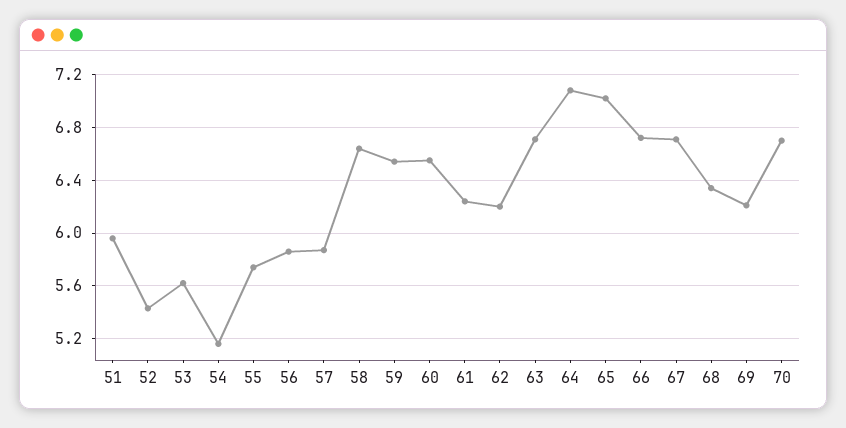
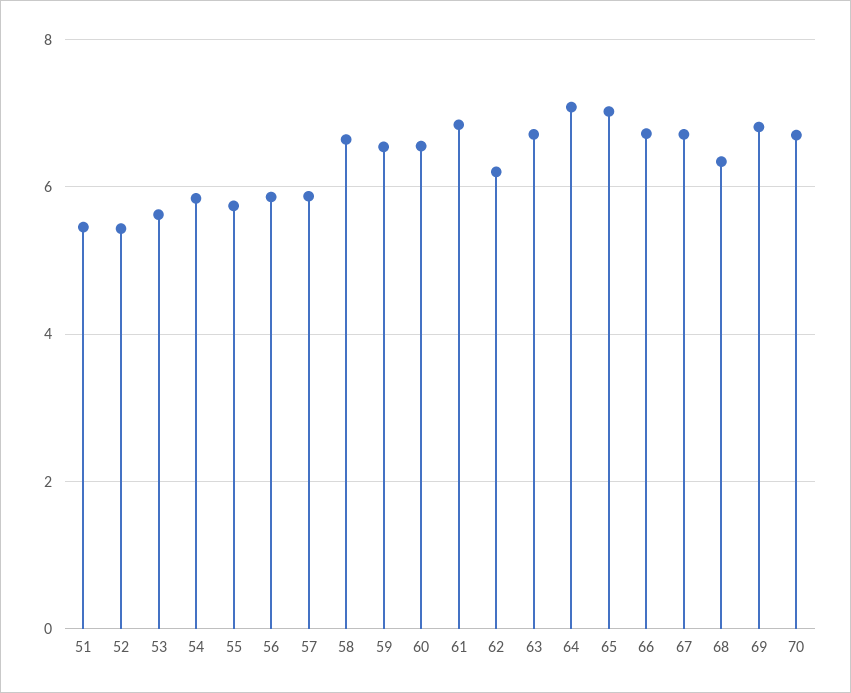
51: 5.95 -> 5.4
54: 5.15 -> 5.8
61: 6.25 -> 6.8
69: 6.2 -> 6.8

